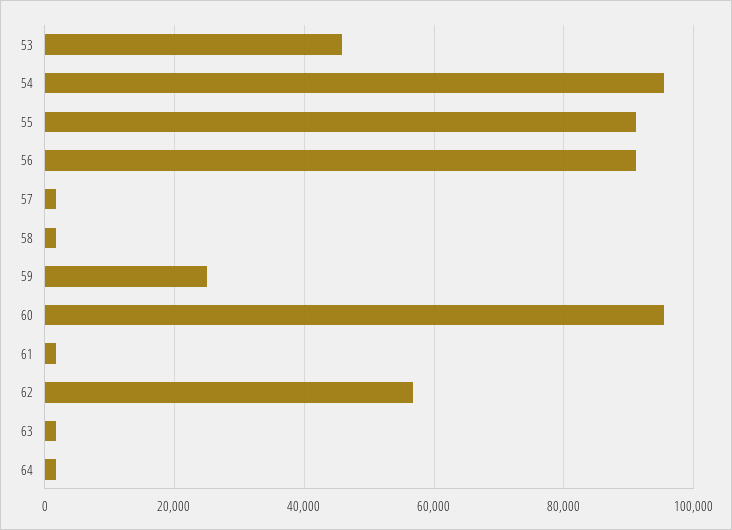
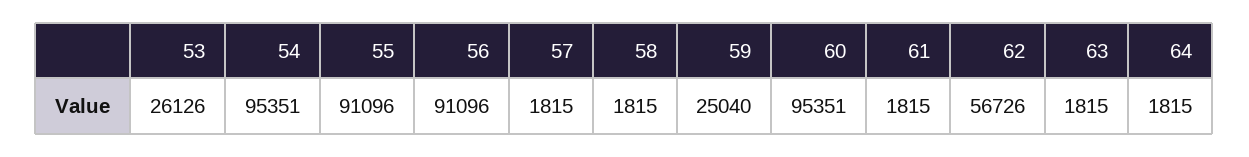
53: 46000 -> 26126

